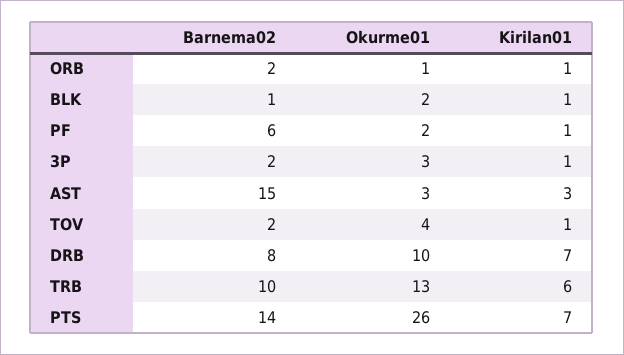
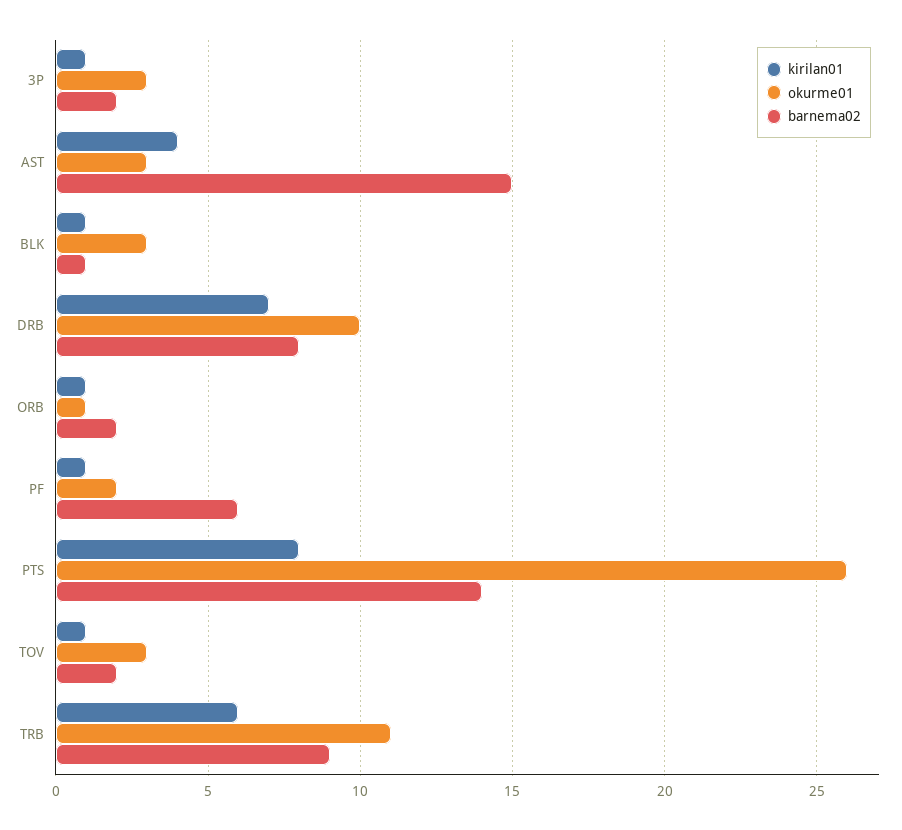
Okurme01, BLK: 2 -> 3
Kirilan01, AST: 3 -> 4
Okurme01, TOV: 4 -> 3
Barnema02, TRB: 10 -> 9
Okurme01, TRB: 13 -> 11
Kirilan01, PTS: 7 -> 8

